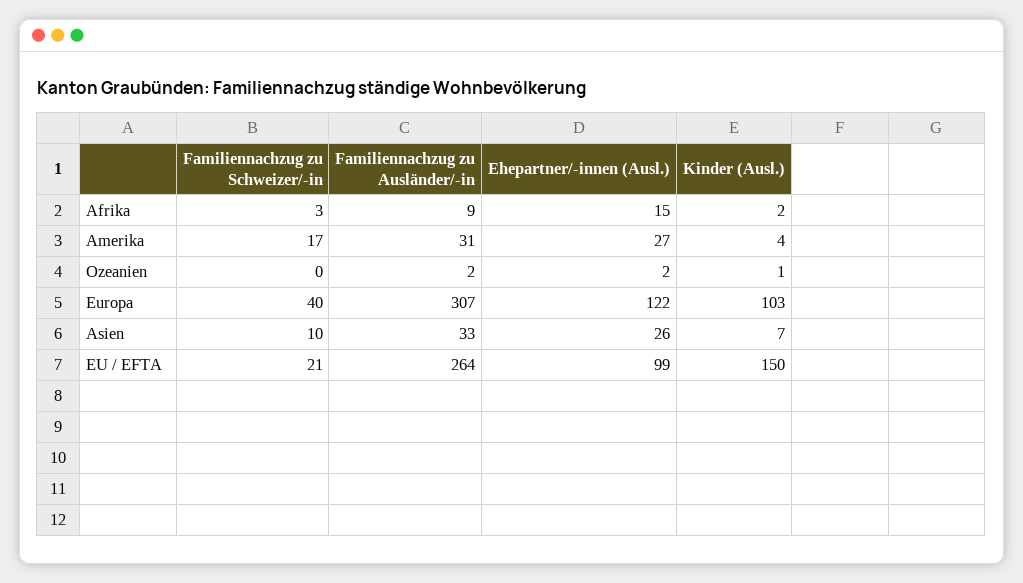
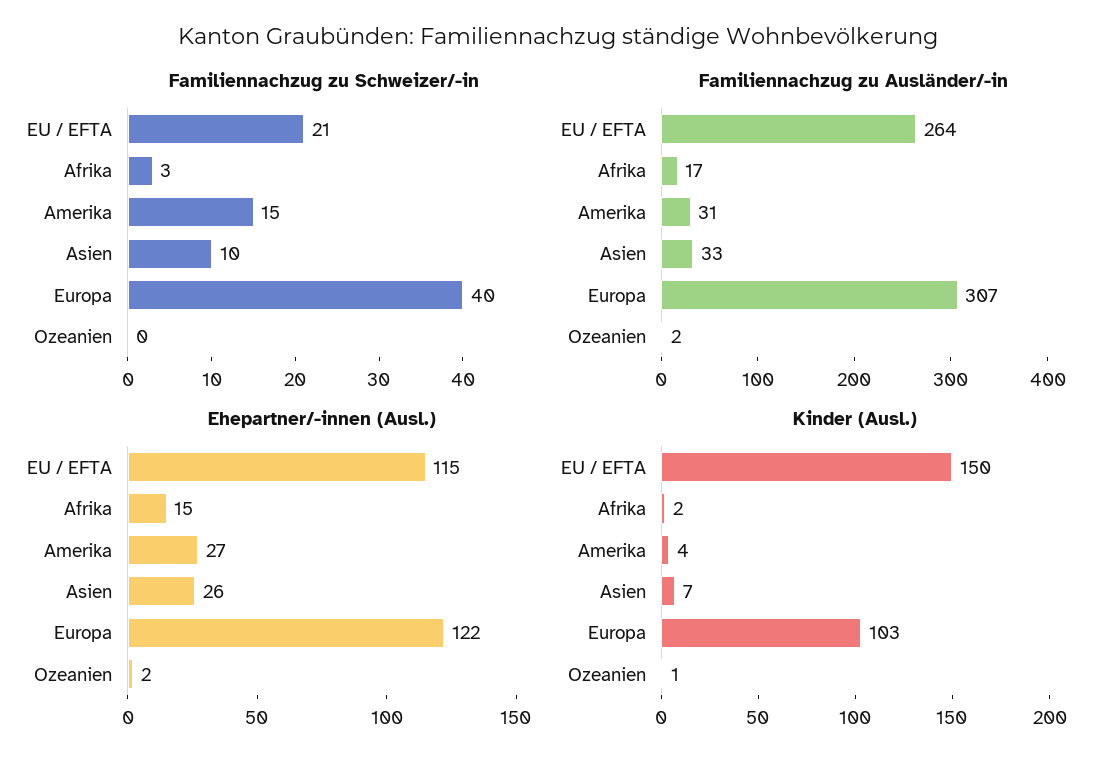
Familiennachzug zu Ausländer/-in, Afrika: 9 -> 17
Familiennachzug zu Schweizer/-in, Amerika: 17 -> 15
Ehepartner/-innen (Ausl.), EU / EFTA: 99 -> 115

